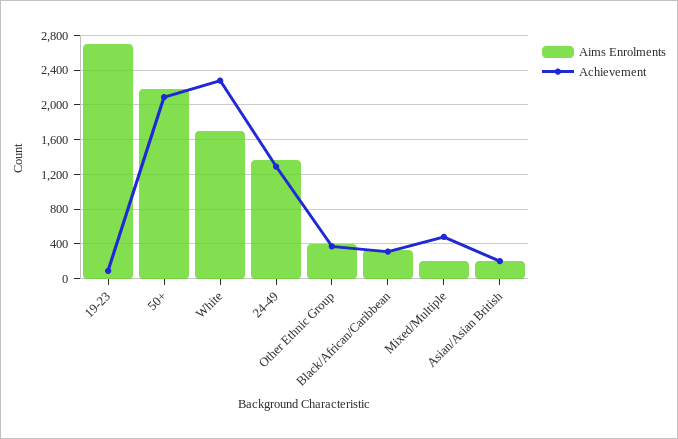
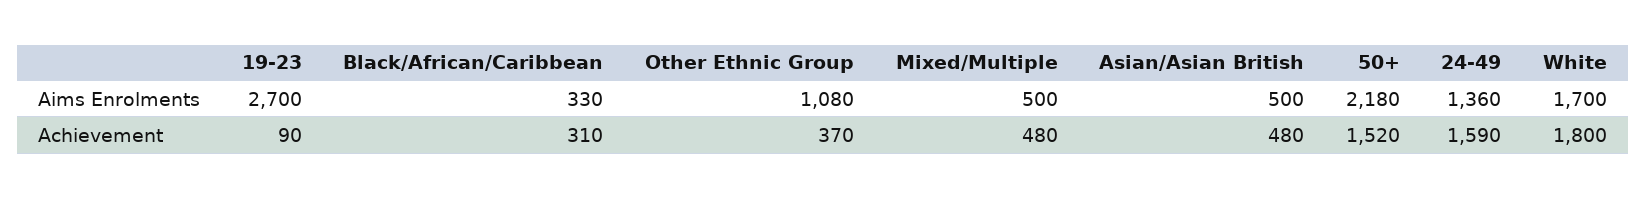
Achievement, 50+: 2100 -> 1520
Achievement, White: 2300 -> 1800
Achievement, 24-49: 1300 -> 1590
Aims Enrolments, Other Ethnic Group: 400 -> 1080
Aims Enrolments, Mixed/Multiple: 200 -> 500
Aims Enrolments, Asian/Asian British: 200 -> 500
Achievement, Asian/Asian British: 200 -> 480

